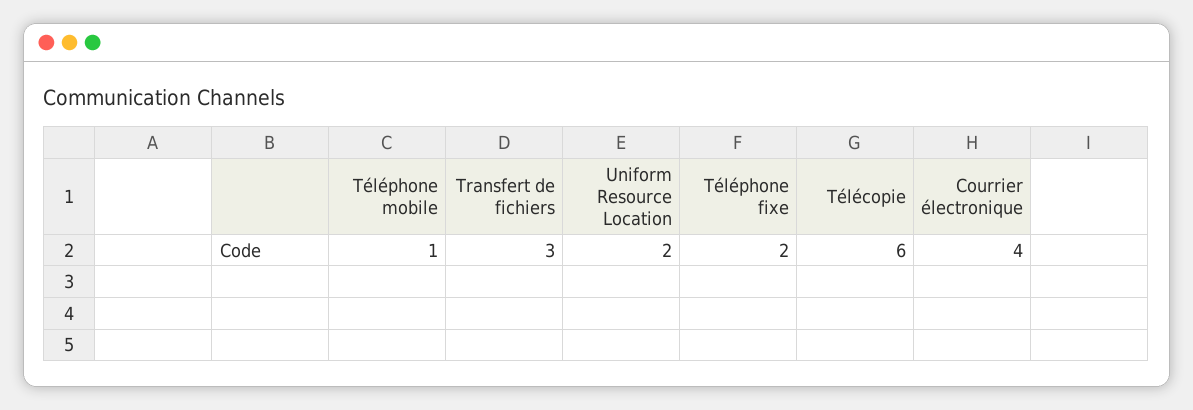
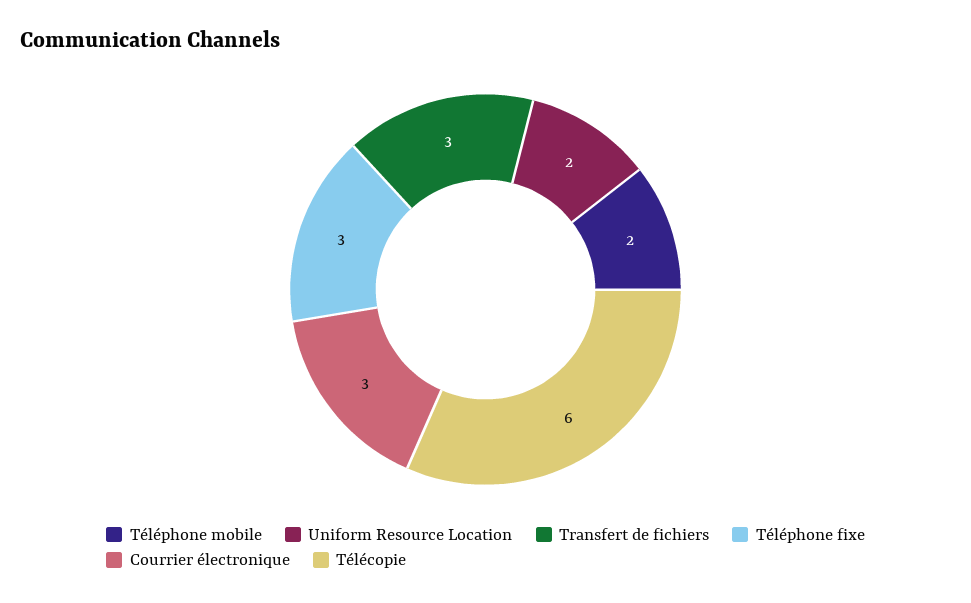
Téléphone mobile: 1 -> 2
Téléphone fixe: 2 -> 3
Courrier électronique: 4 -> 3

